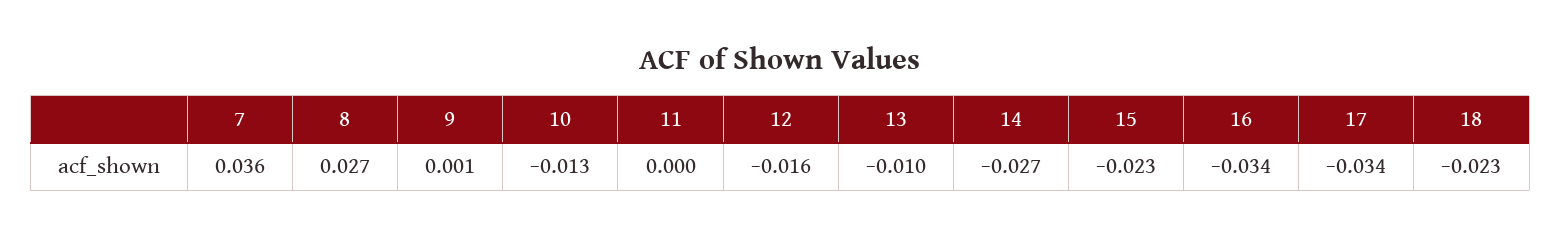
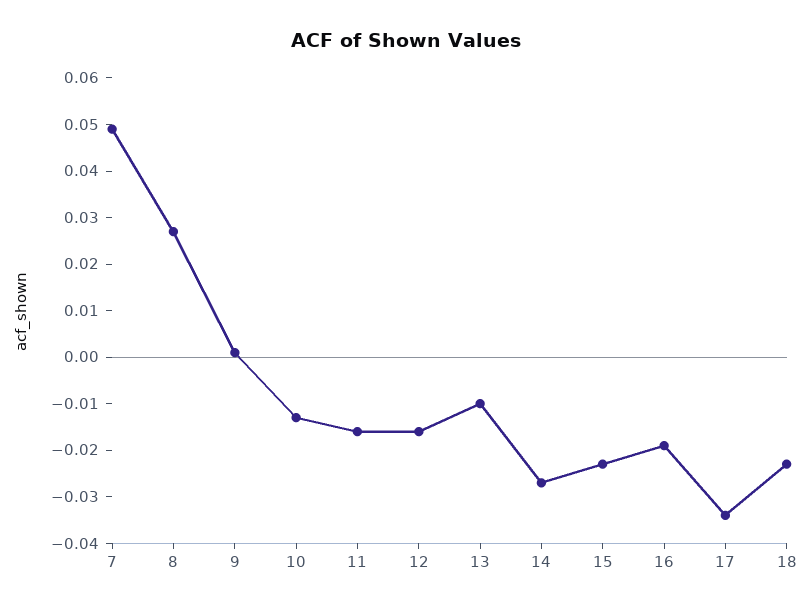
7: 0.036 -> 0.05
11: 0 -> -0.015
16: -0.034 -> -0.02

